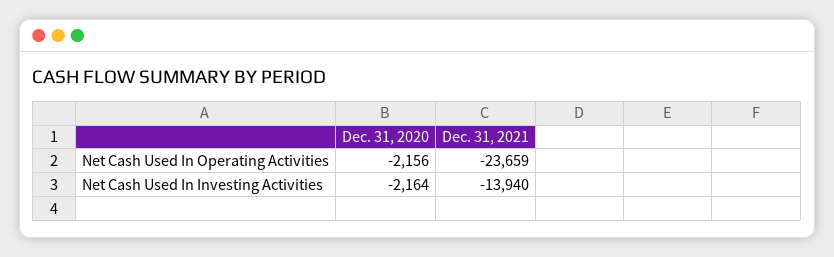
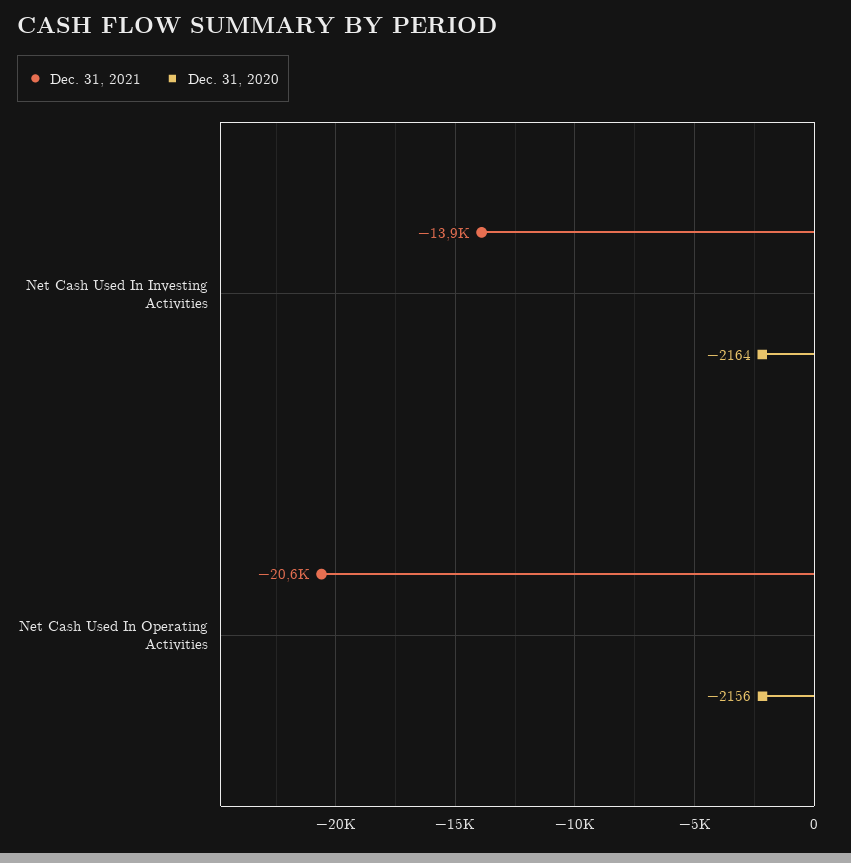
Dec. 31, 2021, Net Cash Used In Operating Activities: -23659 -> -20600

